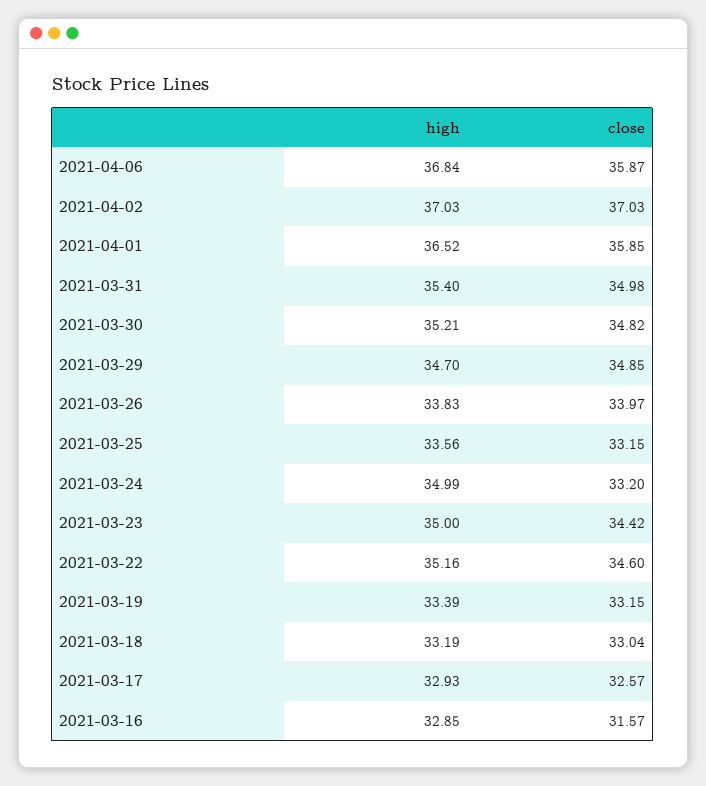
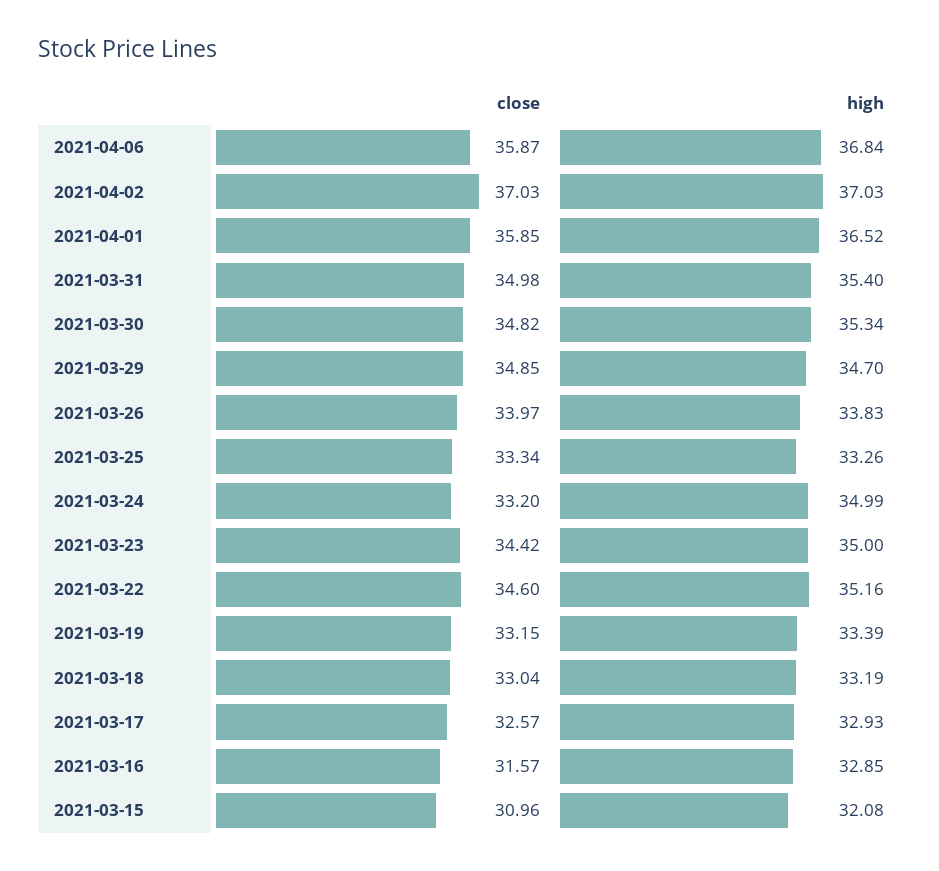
high, 2021-03-30: 35.21 -> 35.34
high, 2021-03-25: 33.56 -> 33.26
close, 2021-03-25: 33.15 -> 33.34
close, 2021-03-15: none -> 30.96
high, 2021-03-15: none -> 32.08

